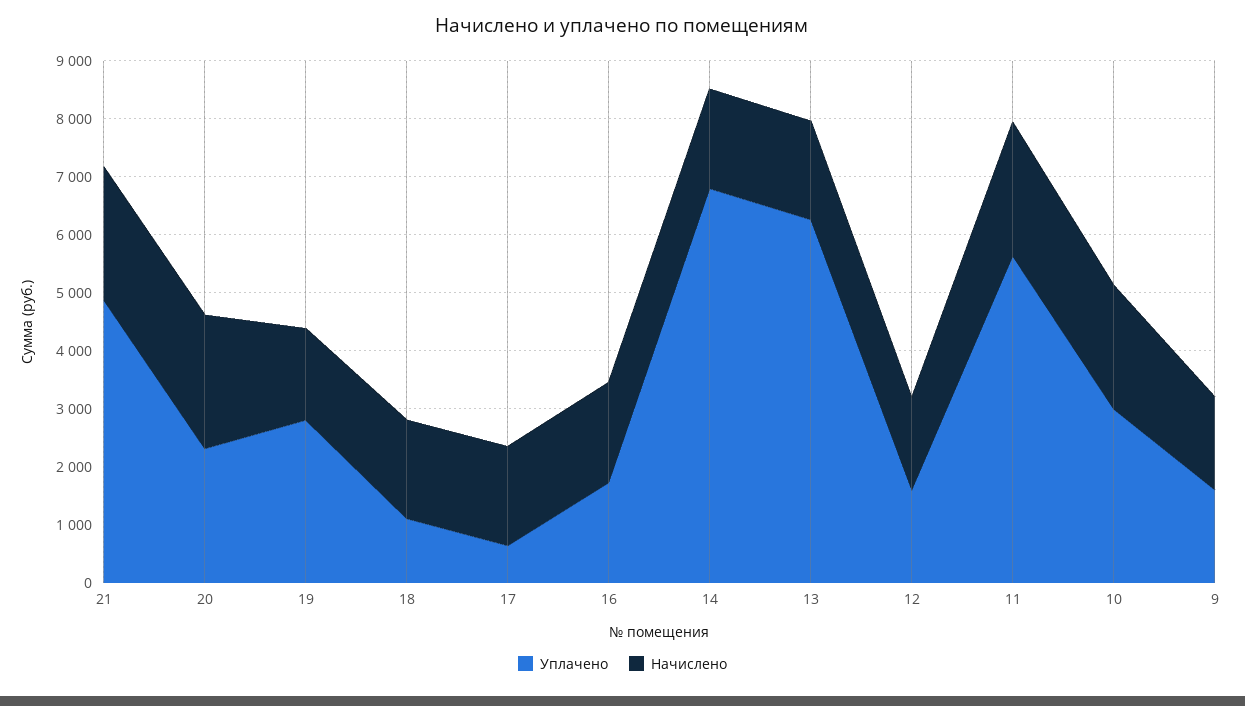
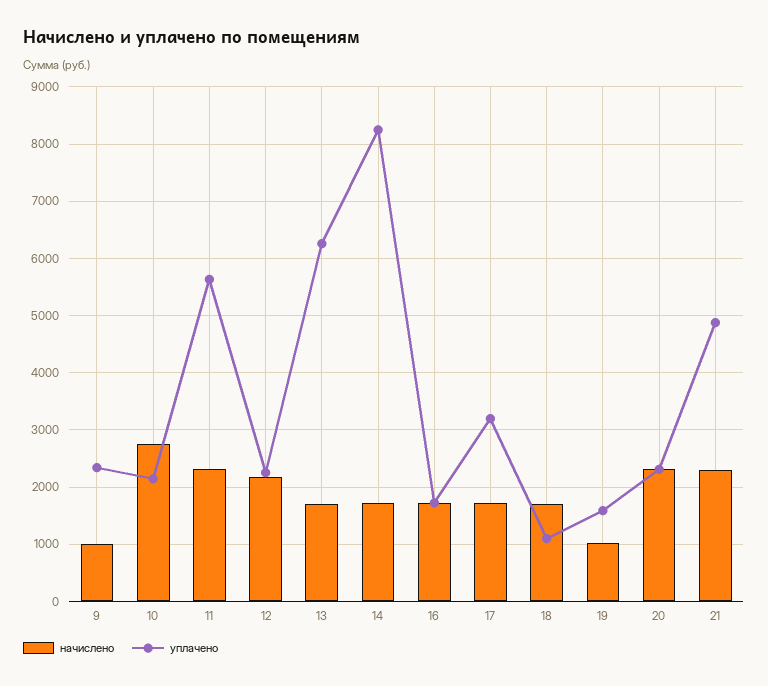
Уплачено, 19: 2800 -> 1600
Начислено, 19: 1600 -> 1000
Уплачено, 17: 600 -> 3200
Уплачено, 14: 6800 -> 8200
Уплачено, 12: 1600 -> 2200
Начислено, 12: 1600 -> 2200
Уплачено, 10: 3000 -> 2200
Начислено, 10: 2200 -> 2800
Уплачено, 9: 1600 -> 2400
Начислено, 9: 1600 -> 1000

